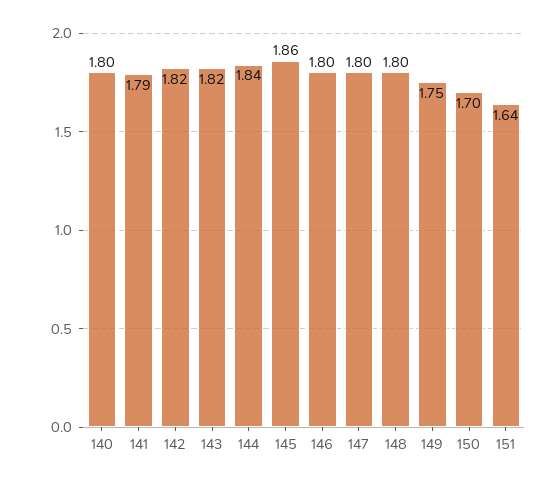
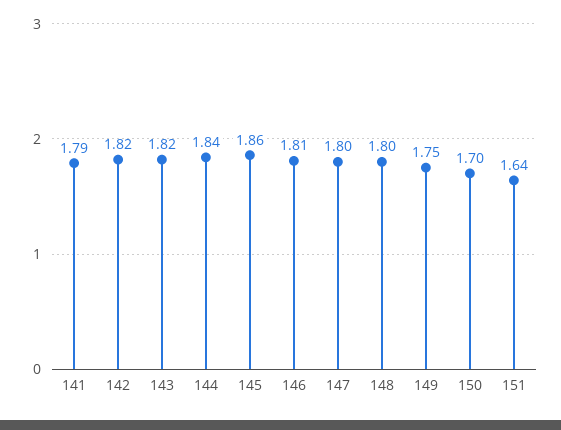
140: 1.8 -> none
146: 1.8 -> 1.81

